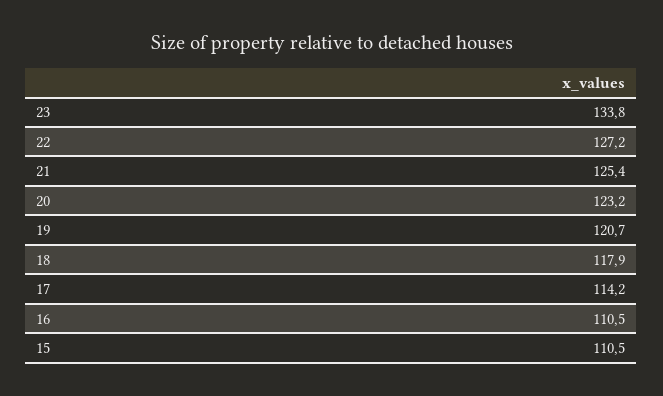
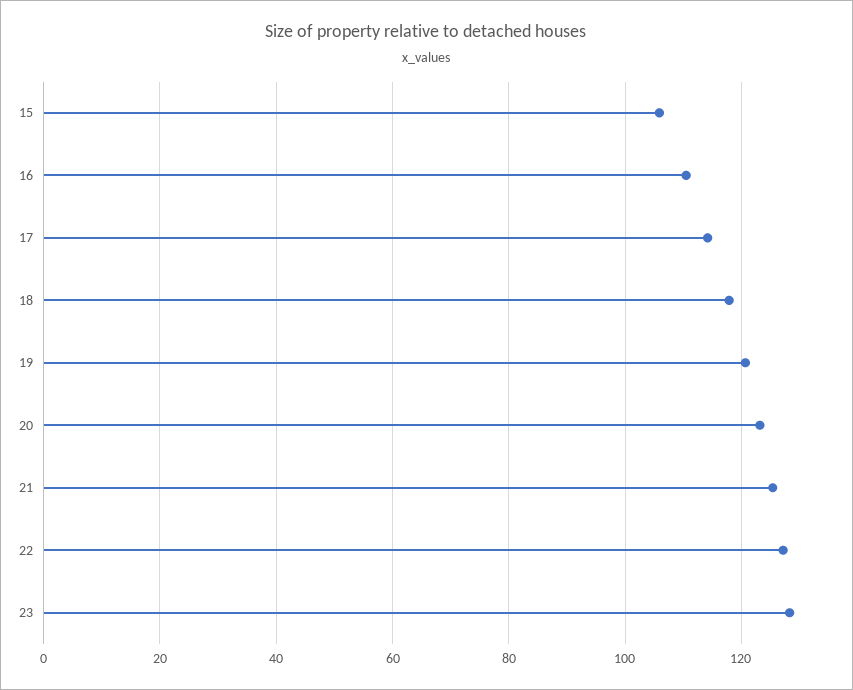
23: 133.8 -> 128
15: 110.5 -> 106

